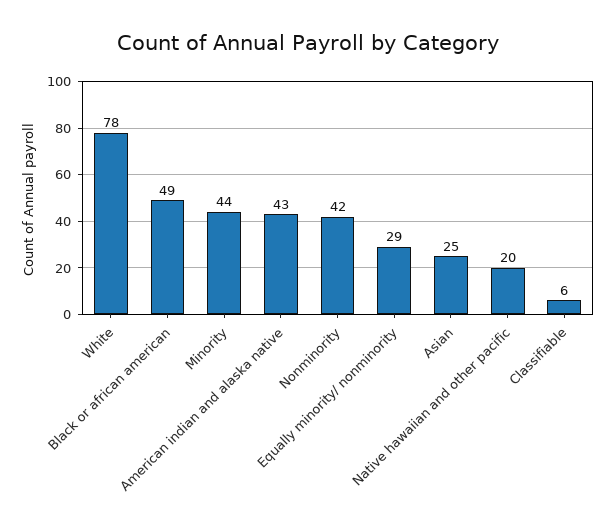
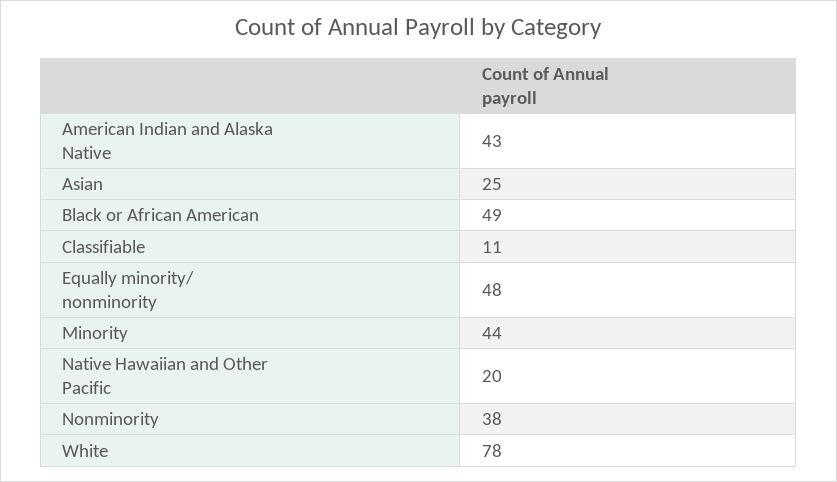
Nonminority: 42 -> 38
Equally minority/ nonminority: 29 -> 48
Classifiable: 6 -> 11

